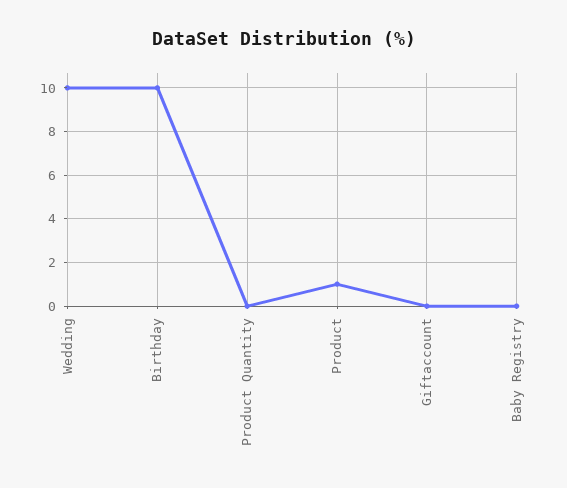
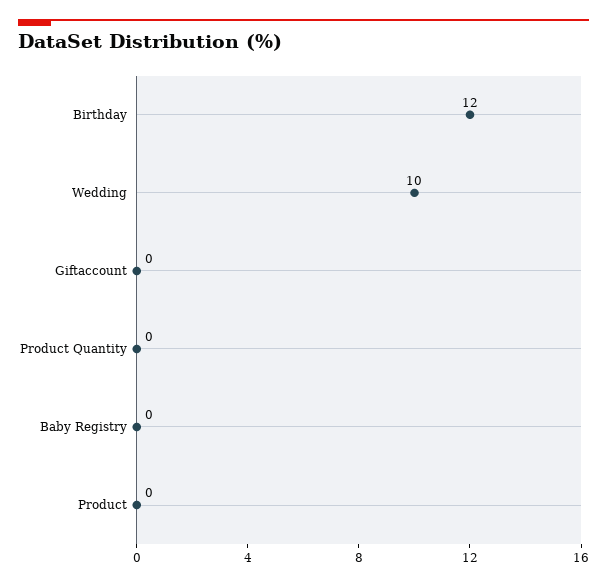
Birthday: 10 -> 12
Product: 1 -> 0

